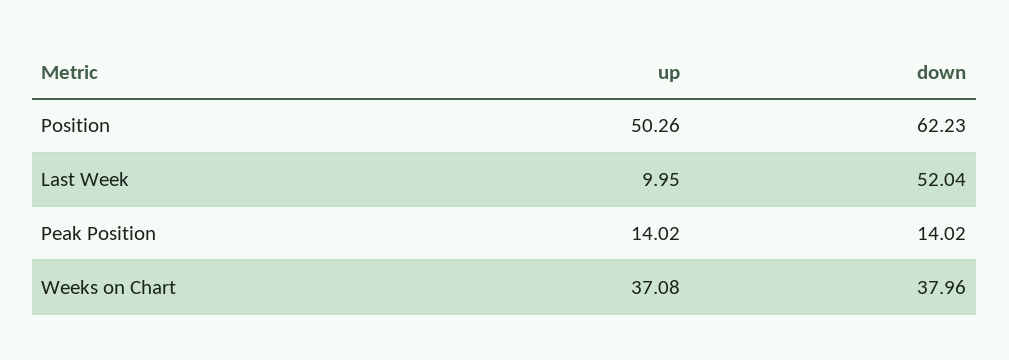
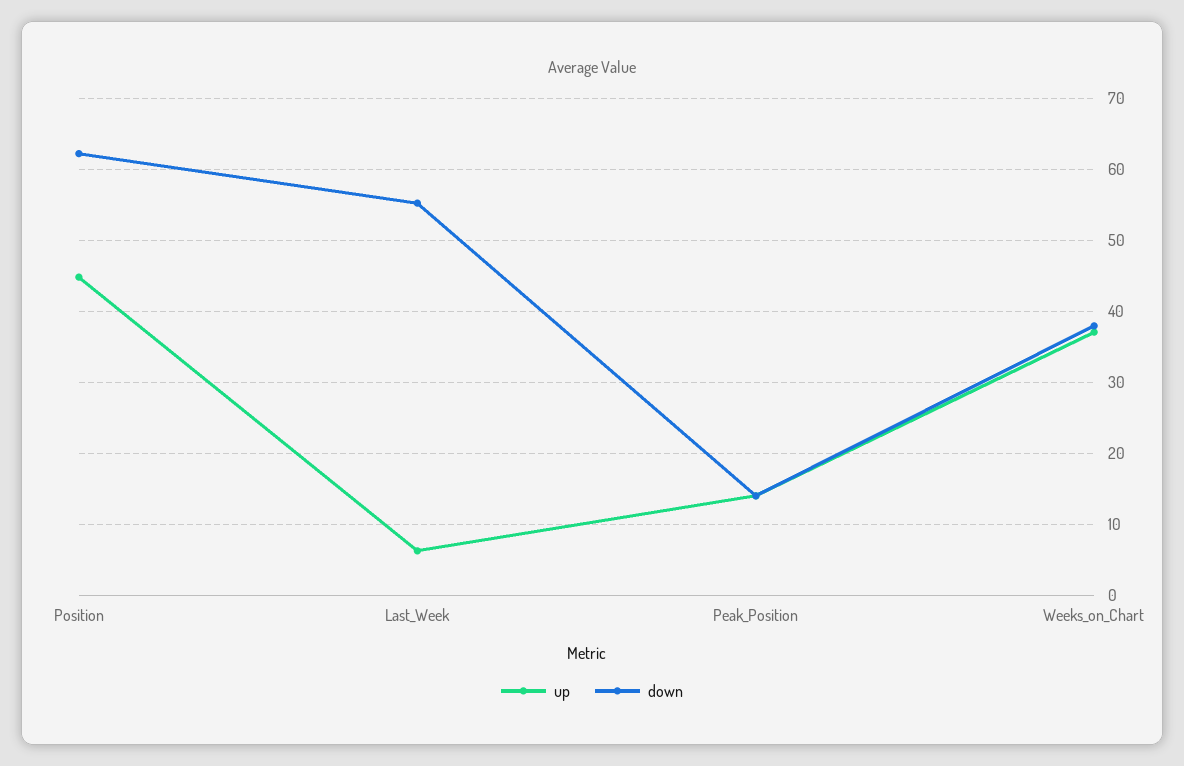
up, Position: 50.26 -> 45
up, Last Week: 9.95 -> 6
down, Last Week: 52.04 -> 55

